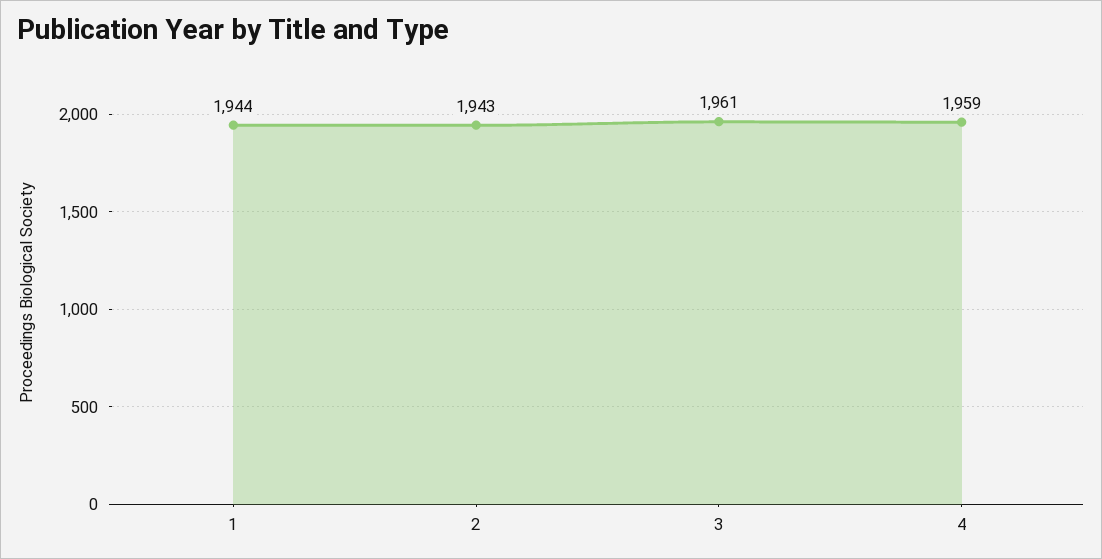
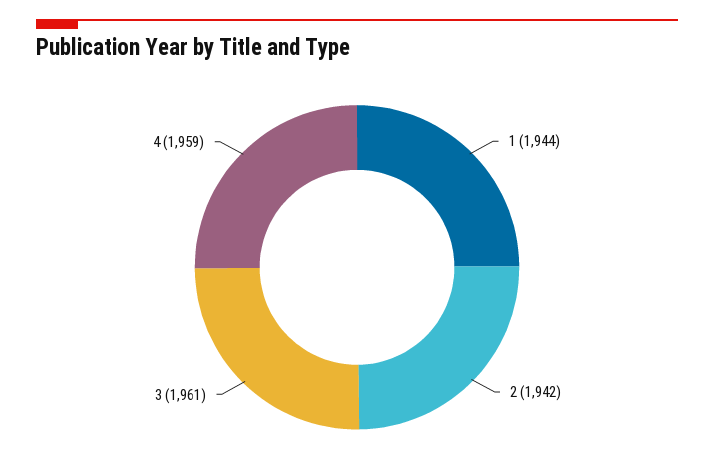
2: 1943 -> 1942

